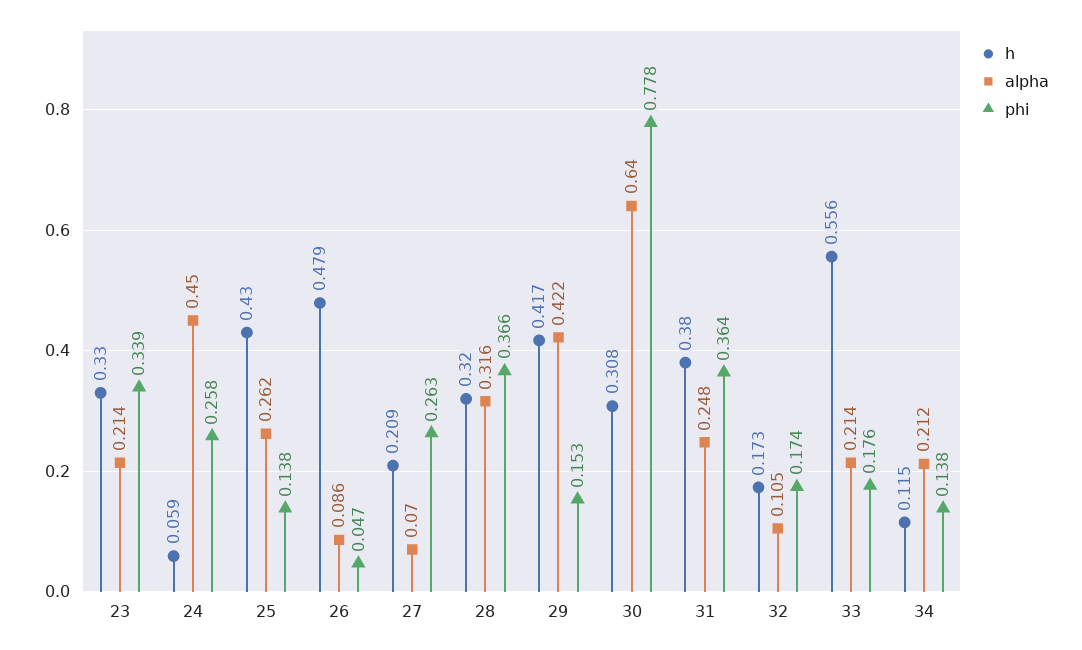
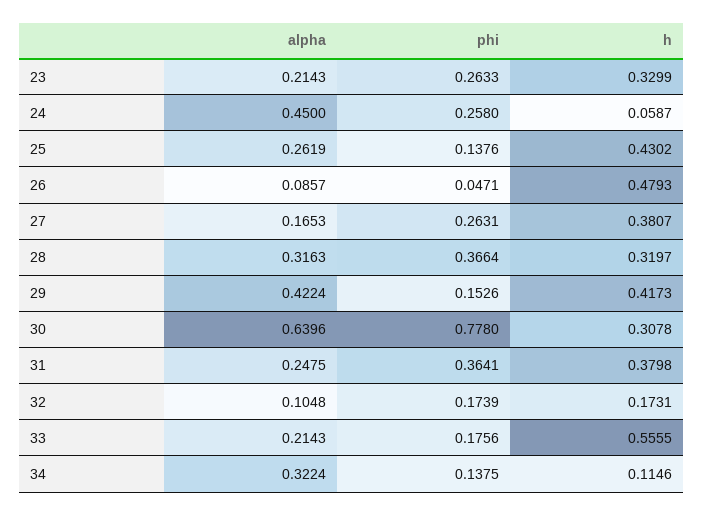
phi, 23: 0.339 -> 0.2633
h, 27: 0.209 -> 0.3807
alpha, 27: 0.07 -> 0.1653
alpha, 34: 0.212 -> 0.3224

